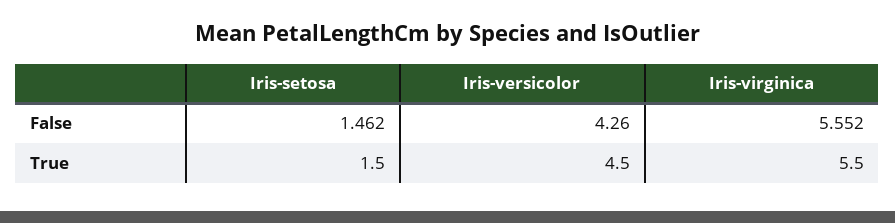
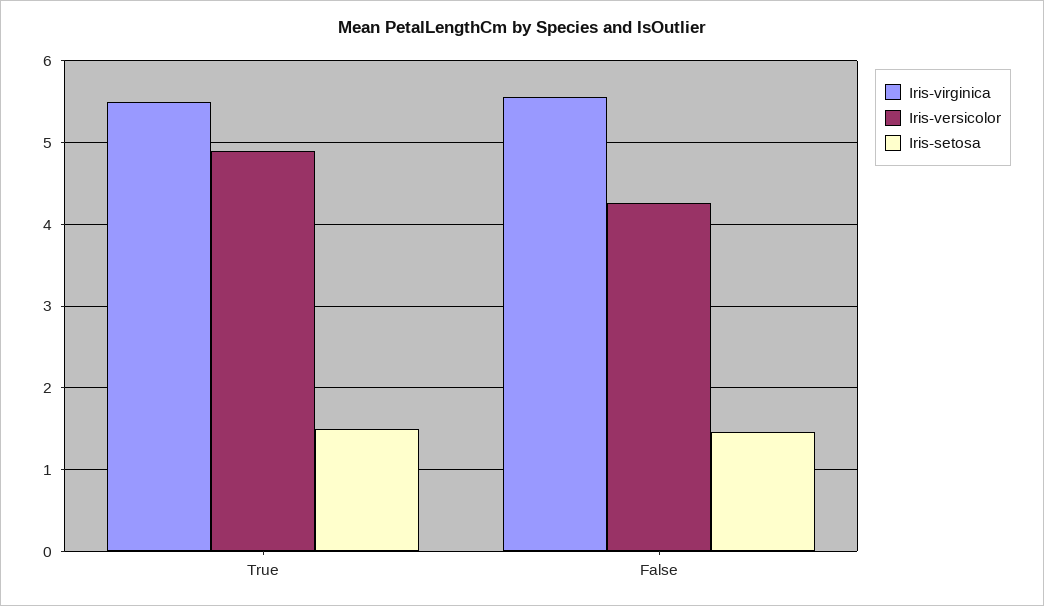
Iris-versicolor, True: 4.5 -> 4.9

